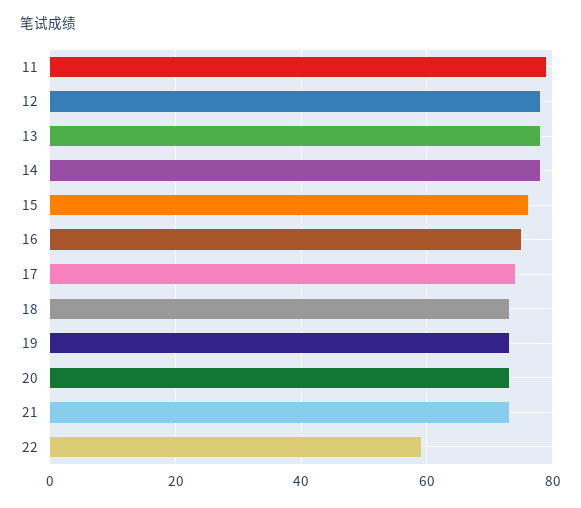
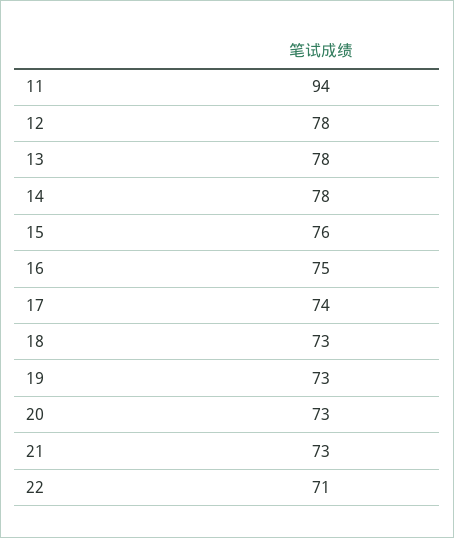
11: 80 -> 94
22: 60 -> 71

